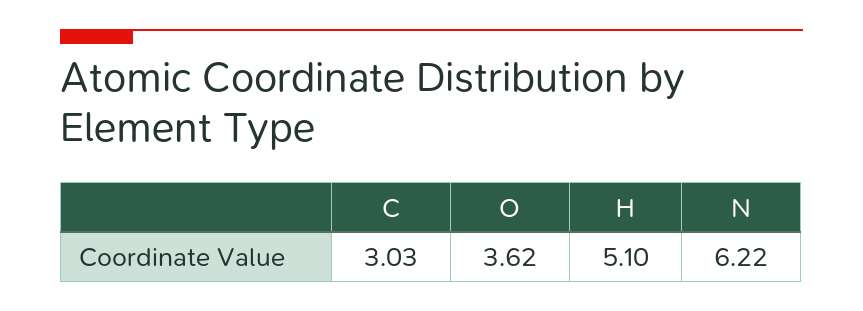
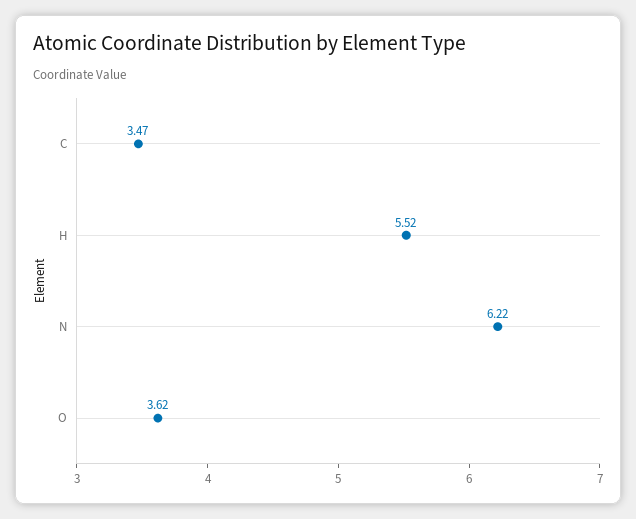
C: 3.03 -> 3.47
H: 5.1 -> 5.52

